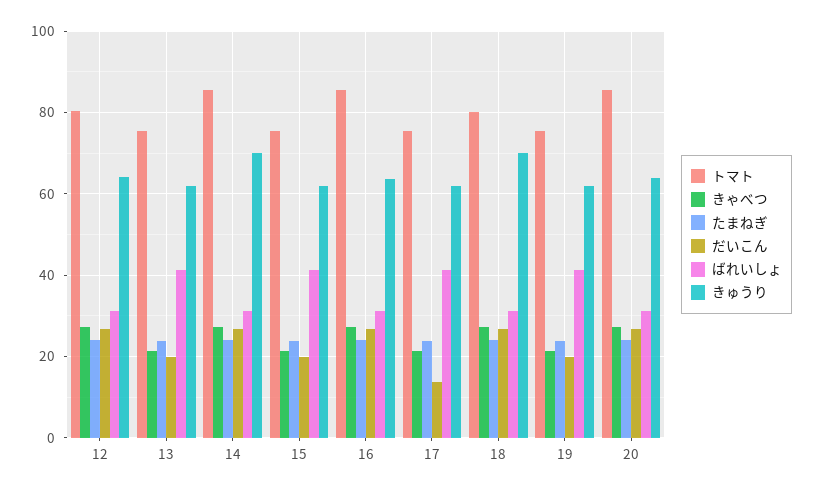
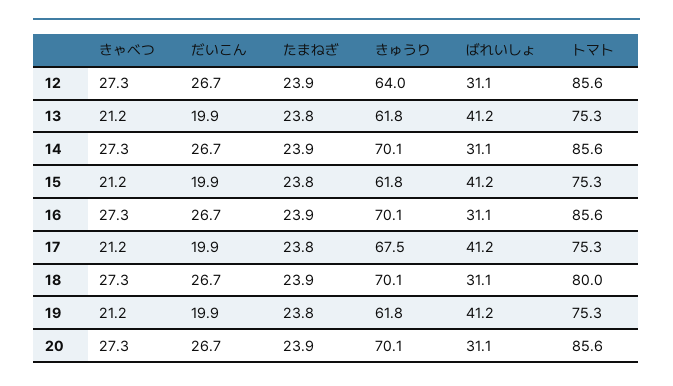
トマト, 12: 80 -> 85.6
きゅうり, 16: 64 -> 70.1
だいこん, 17: 14 -> 19.9
きゅうり, 17: 62 -> 67.5
きゅうり, 20: 64 -> 70.1

